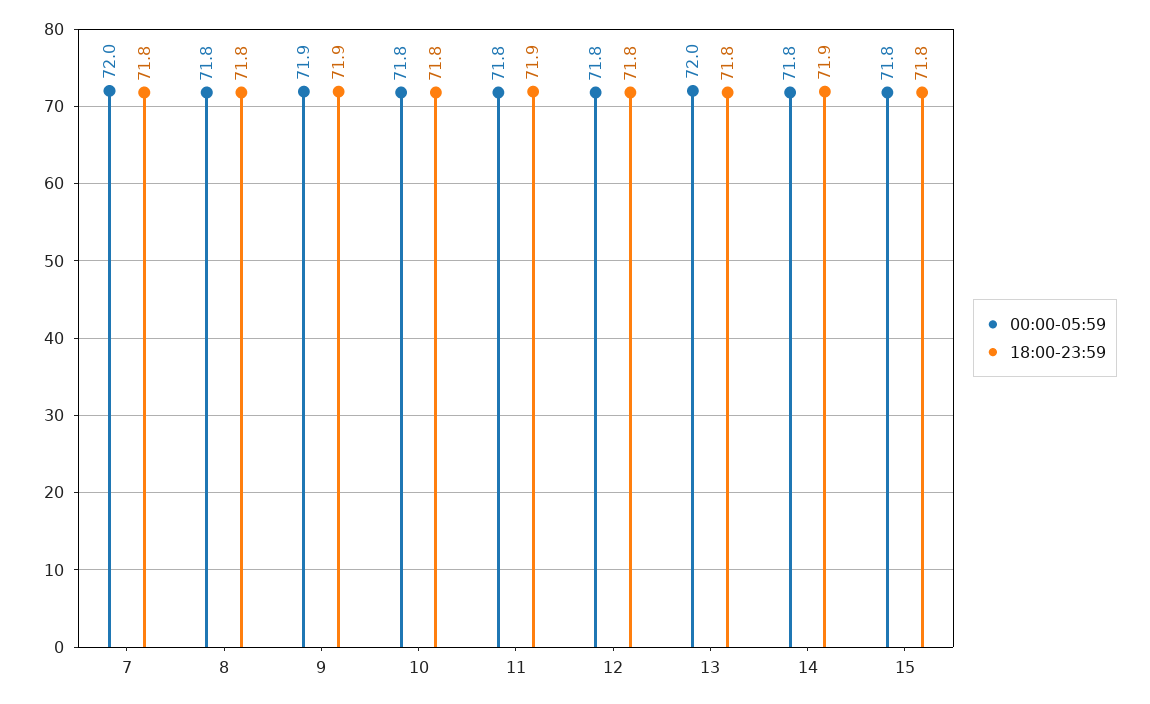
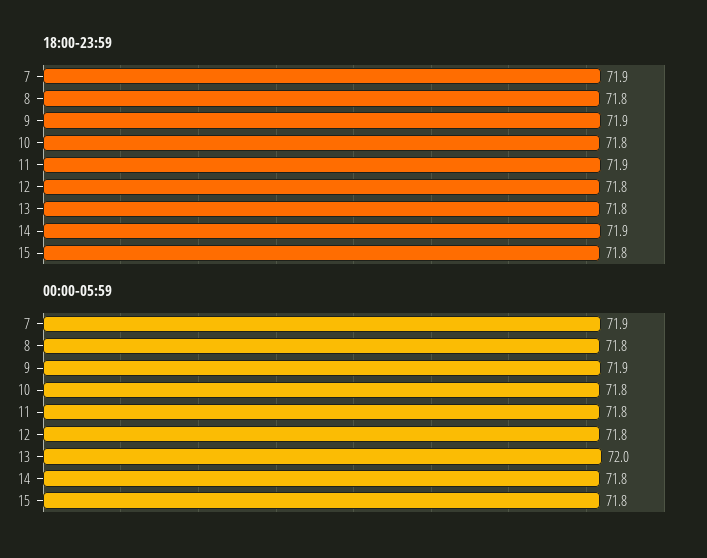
00:00-05:59, 7: 72 -> 71.9
18:00-23:59, 7: 71.8 -> 71.9

